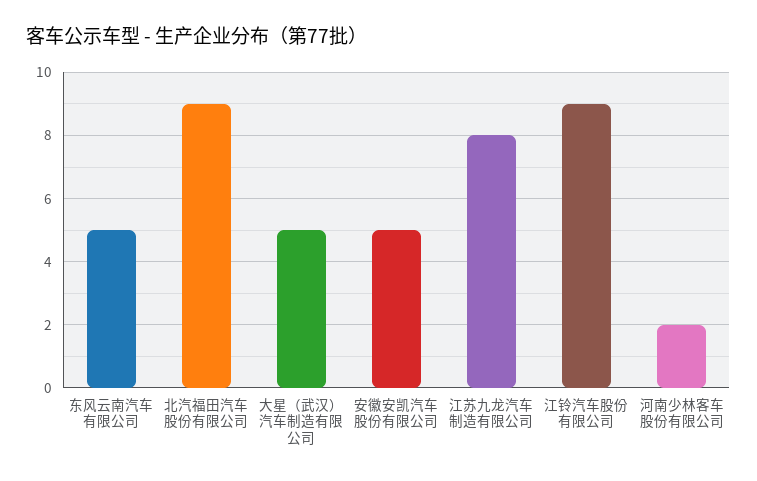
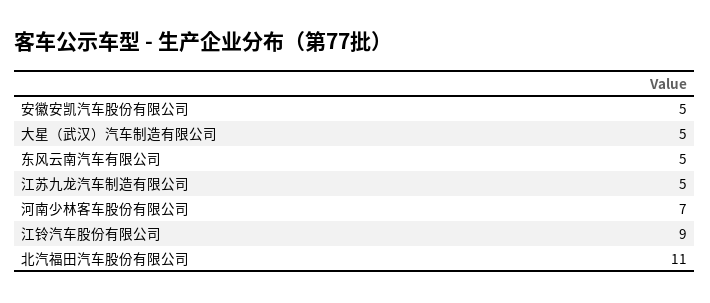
北汽福田汽车股份有限公司: 9 -> 11
江苏九龙汽车制造有限公司: 8 -> 5
河南少林客车股份有限公司: 2 -> 7

